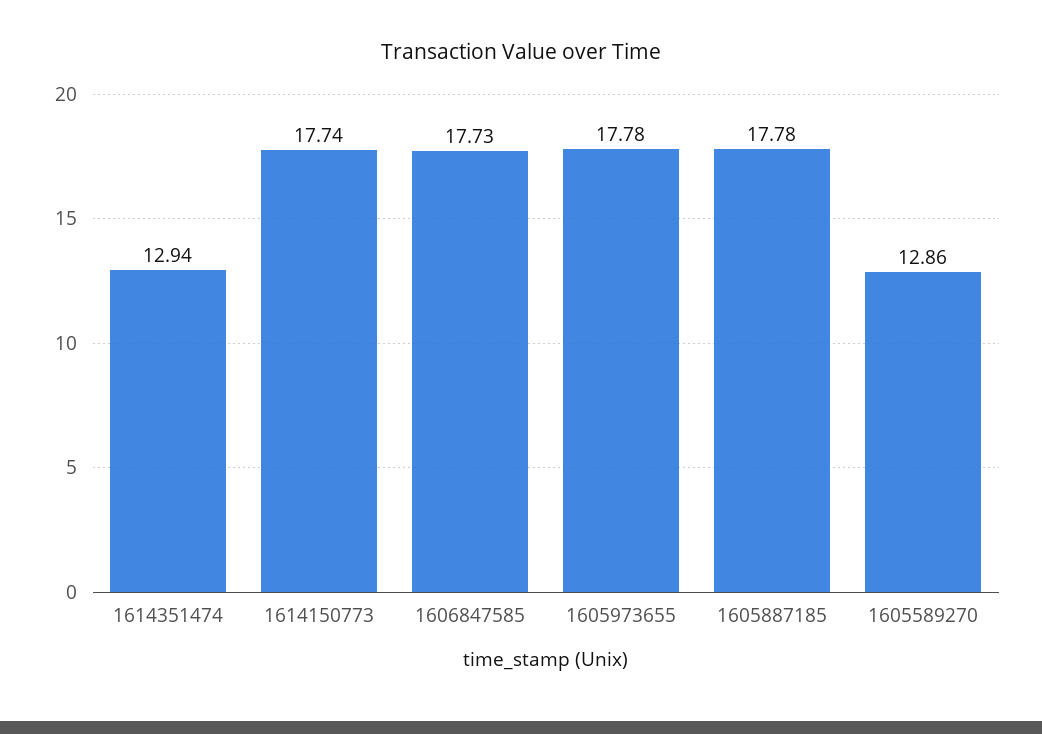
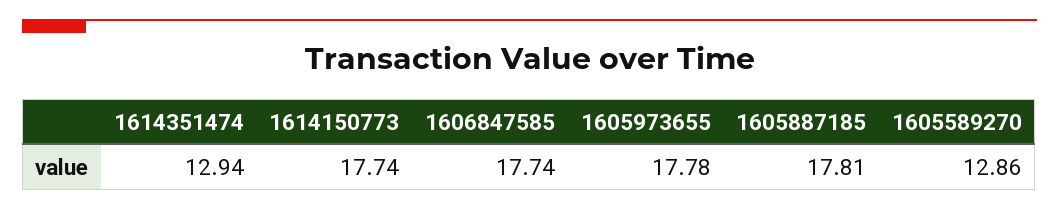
1606847585: 17.73 -> 17.74
1605887185: 17.78 -> 17.81

